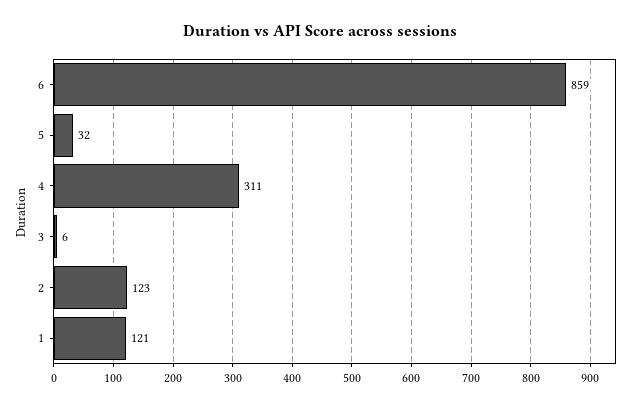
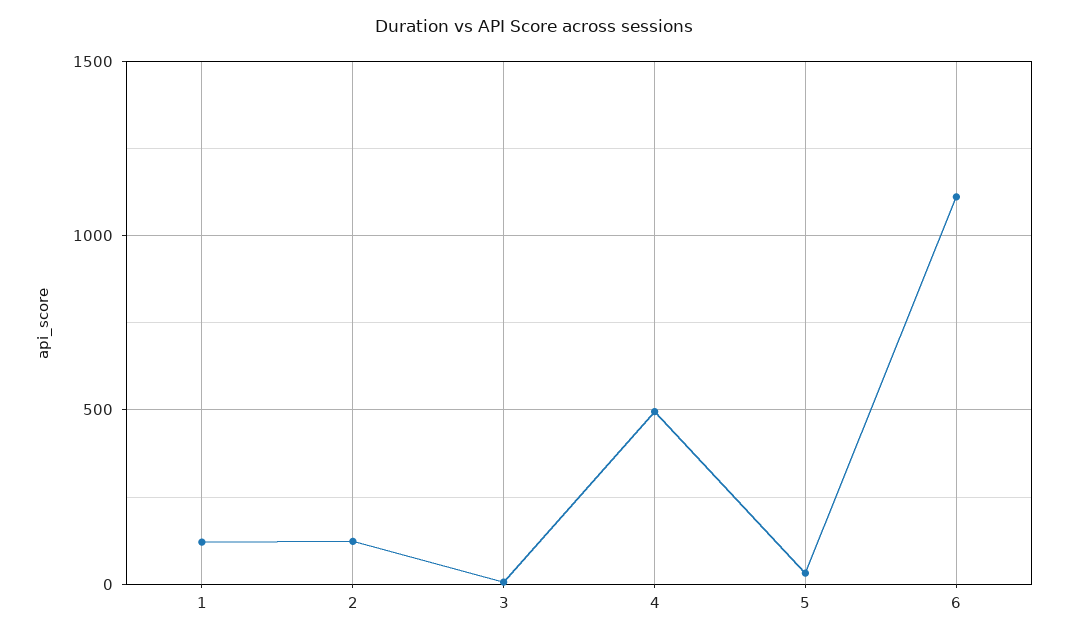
6: 859 -> 1100
4: 311 -> 500

